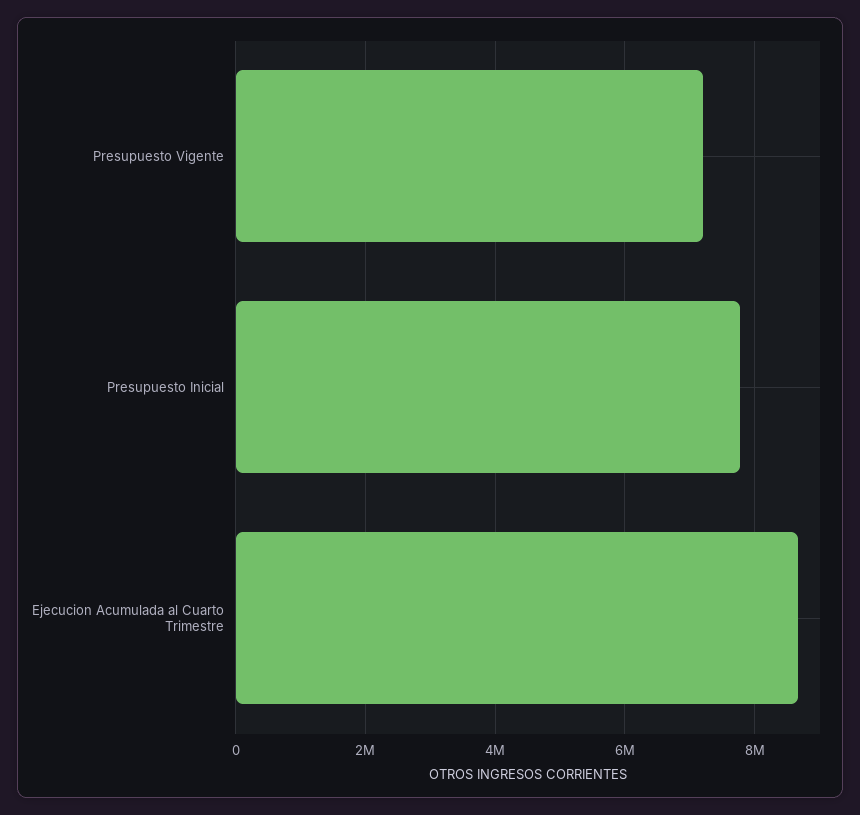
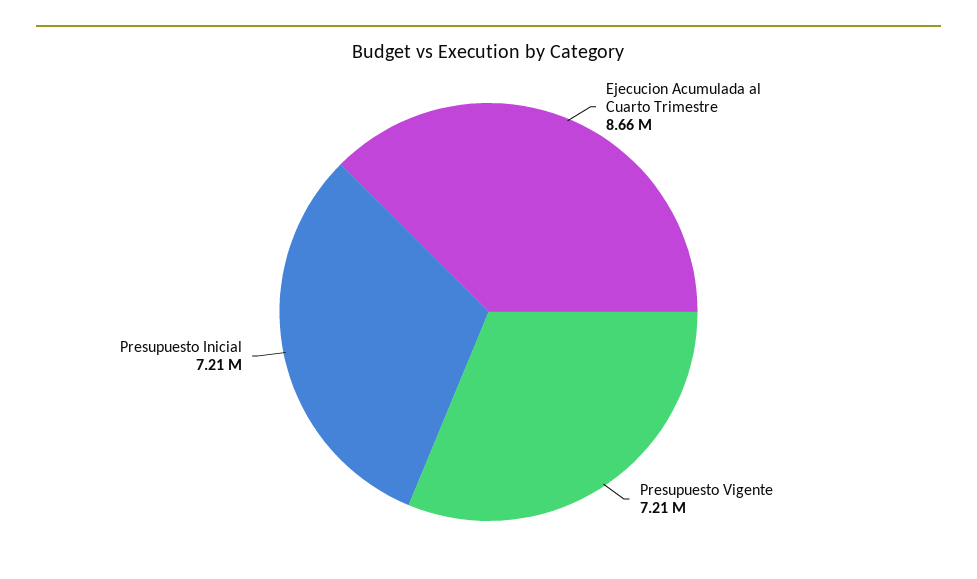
Presupuesto Inicial: 7800000 -> 7210000

